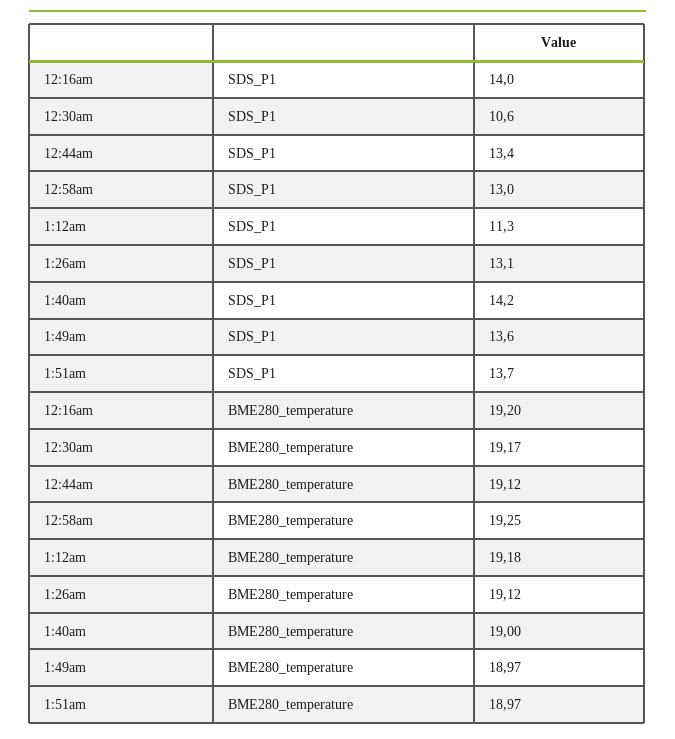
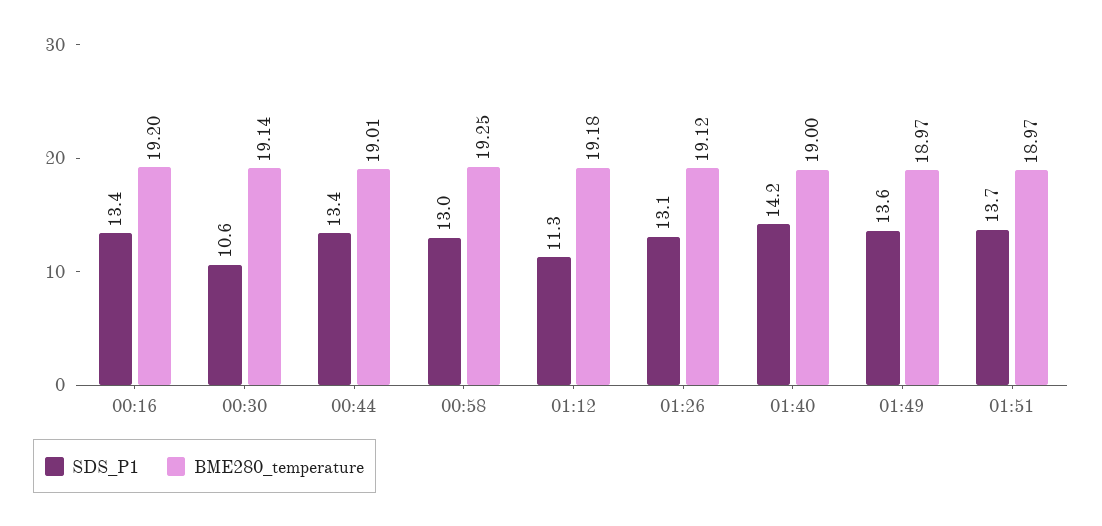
SDS_P1, 12:16am: 14 -> 13.4
BME280_temperature, 12:30am: 19.17 -> 19.14
BME280_temperature, 12:44am: 19.12 -> 19.01

